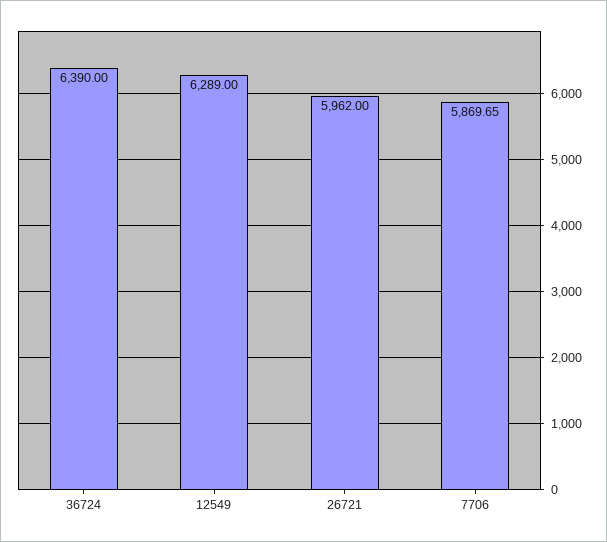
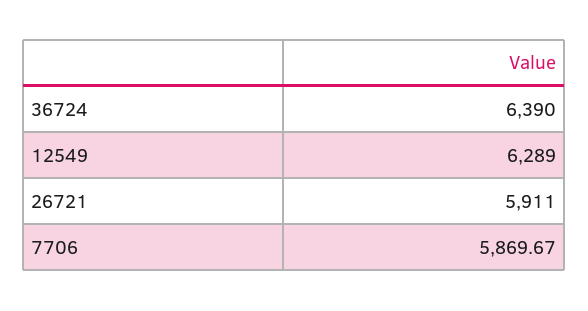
26721: 5962 -> 5911
7706: 5869.65 -> 5869.67

